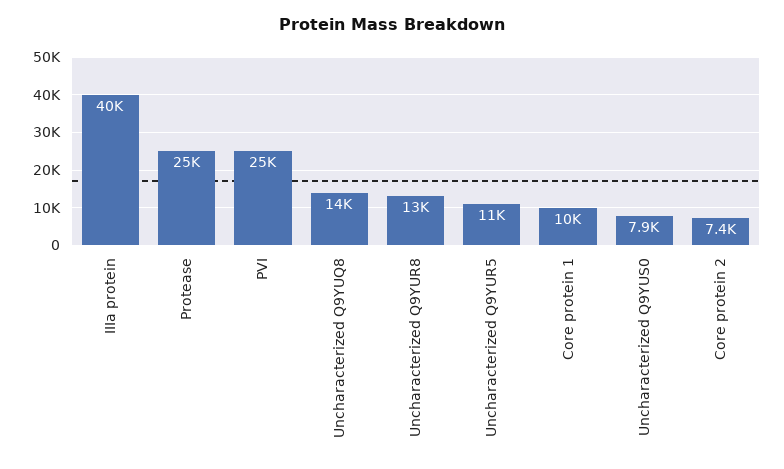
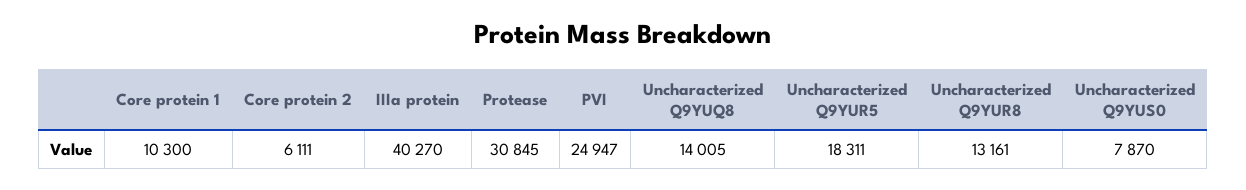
Protease: 25000 -> 30845
Uncharacterized Q9YUR5: 11000 -> 18311
Core protein 2: 7400 -> 6111

